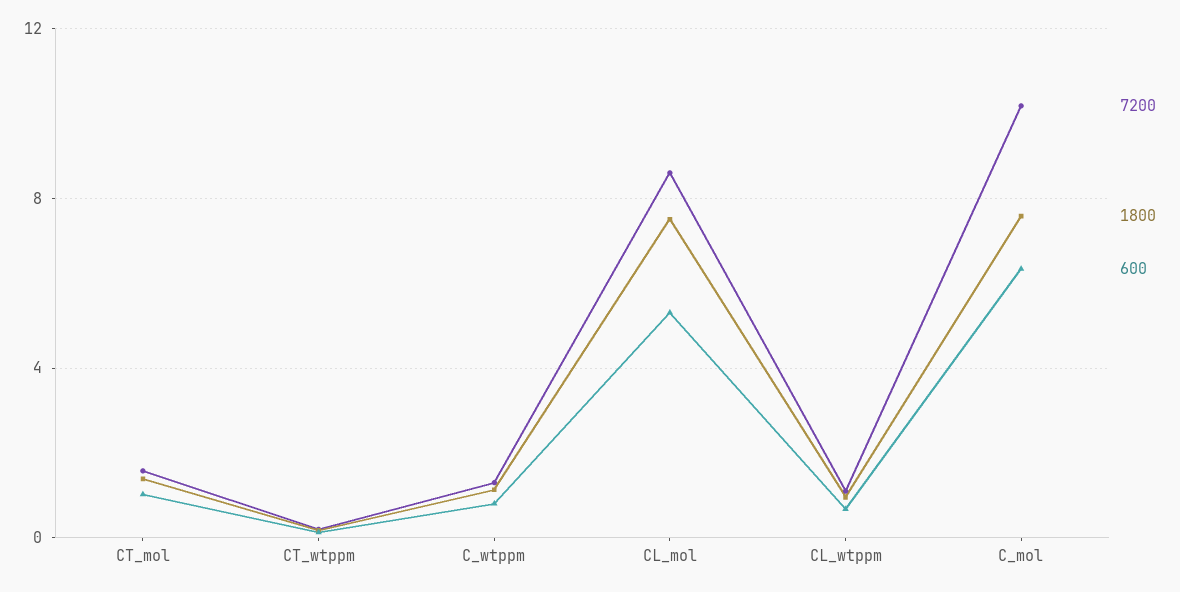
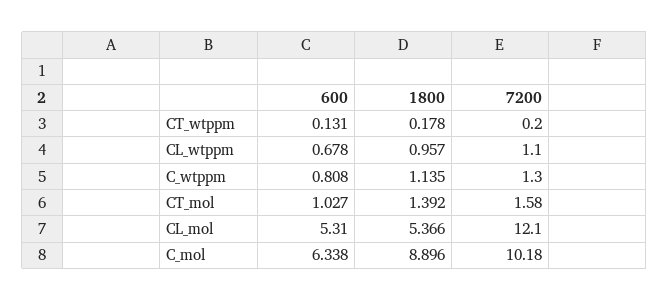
7200, CL_mol: 8.5 -> 12.1
1800, CL_mol: 7.5 -> 5.366
1800, C_mol: 7.5 -> 8.896

